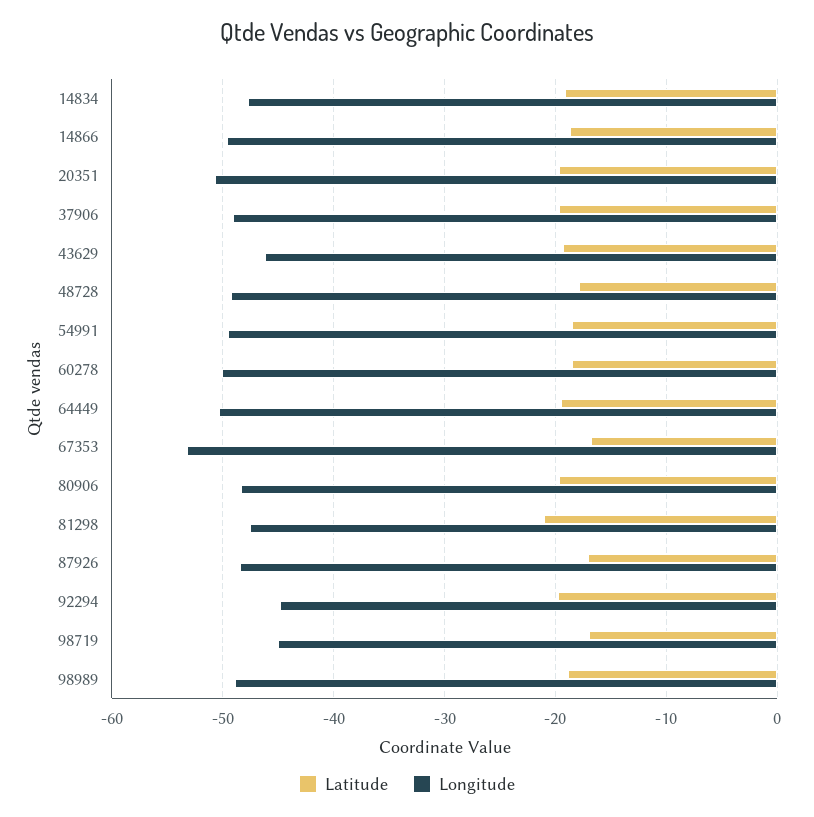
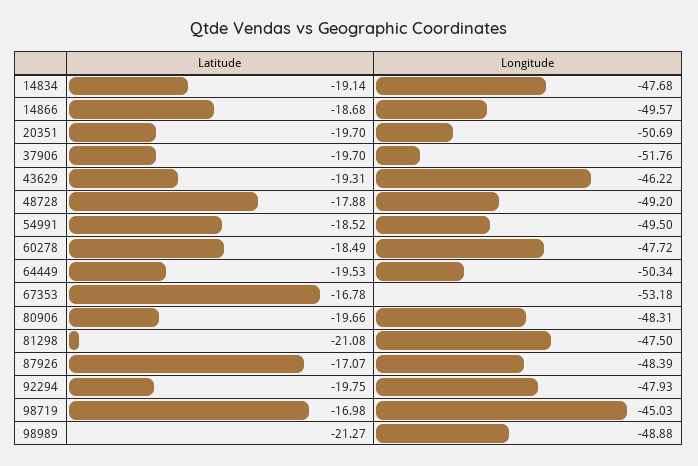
Longitude, 37906: -49 -> -51.76
Longitude, 60278: -50 -> -47.72
Longitude, 92294: -45 -> -47.93
Latitude, 98989: -19 -> -21.27

